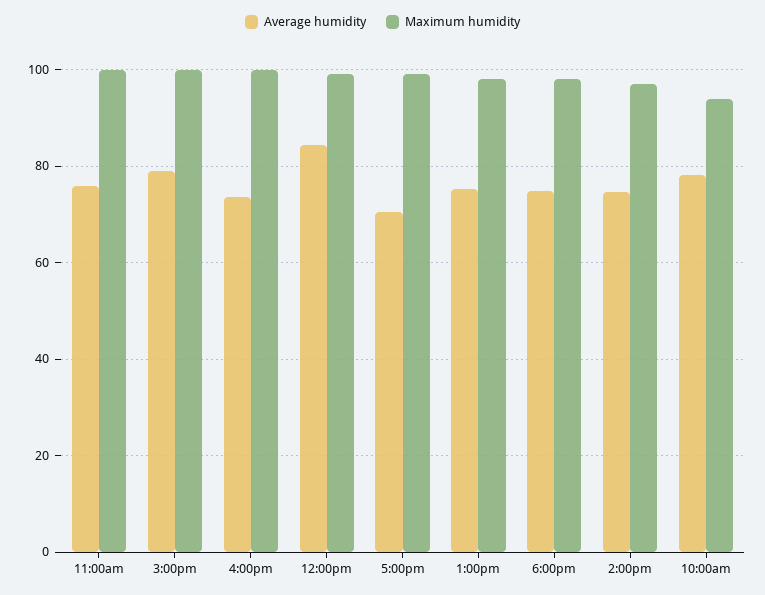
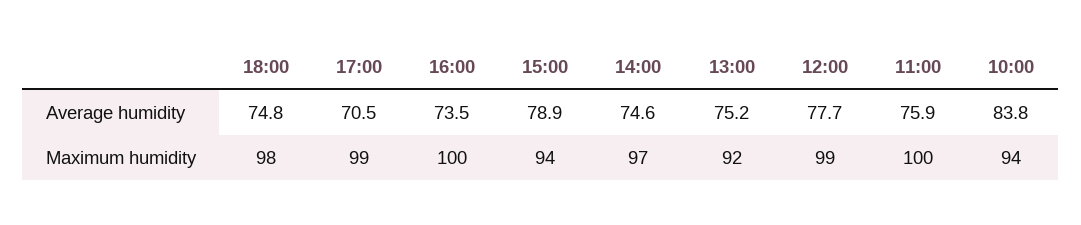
Maximum humidity, 3:00pm: 100 -> 94
Average humidity, 12:00pm: 84 -> 77.7
Maximum humidity, 1:00pm: 98 -> 92
Average humidity, 10:00am: 78 -> 83.8

